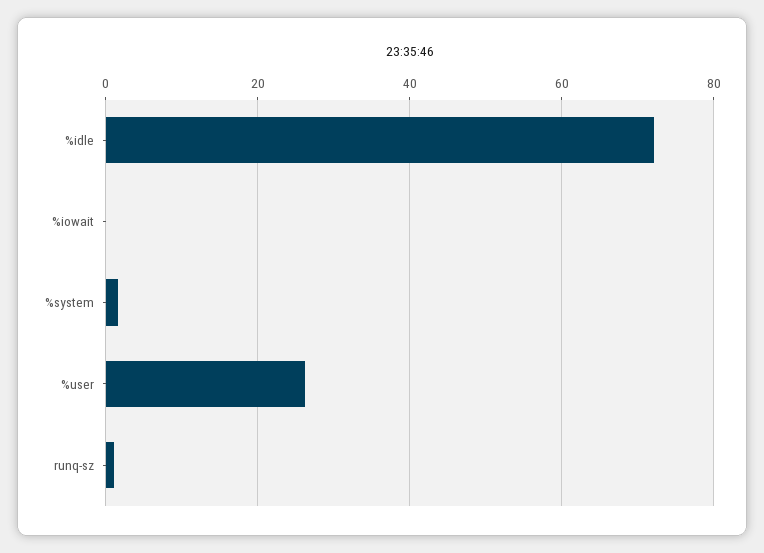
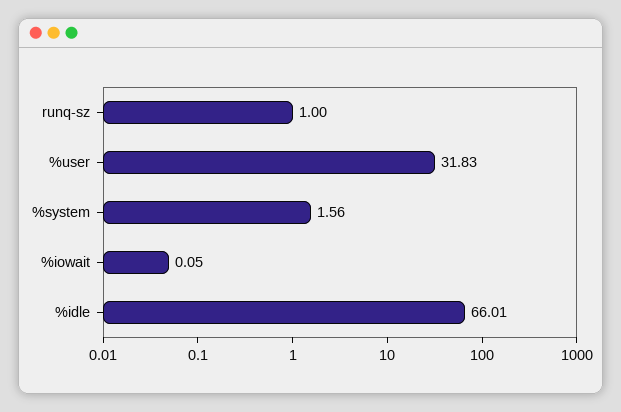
%idle: 72 -> 66.01
%user: 26 -> 31.83

